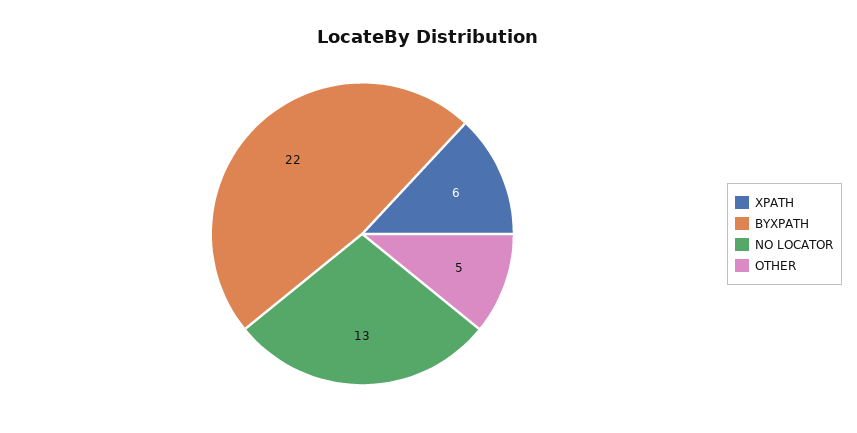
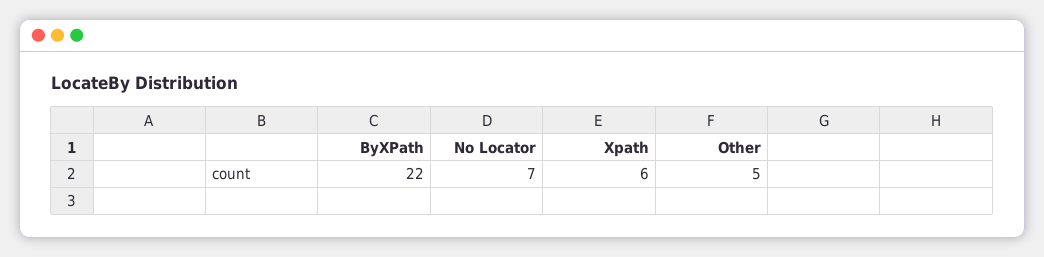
NO LOCATOR: 13 -> 7

